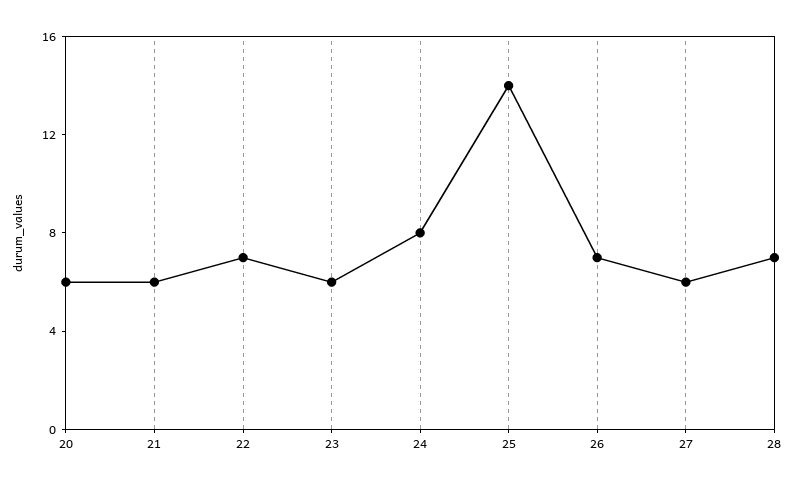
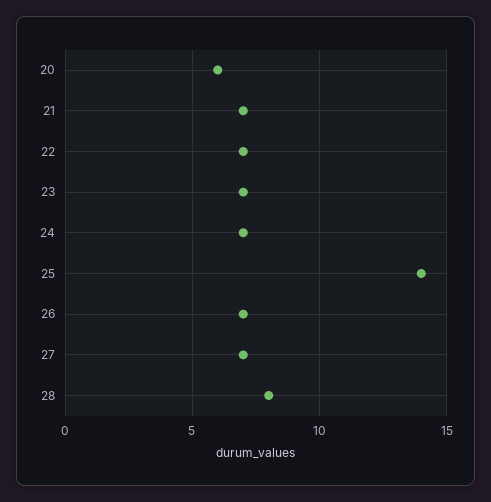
21: 6 -> 7
23: 6 -> 7
24: 8 -> 7
27: 6 -> 7
28: 7 -> 8

